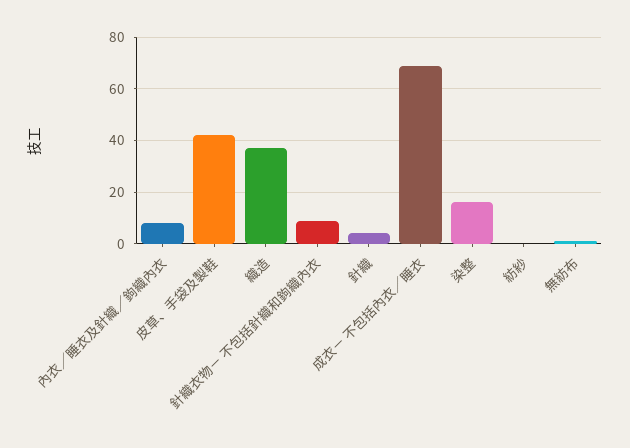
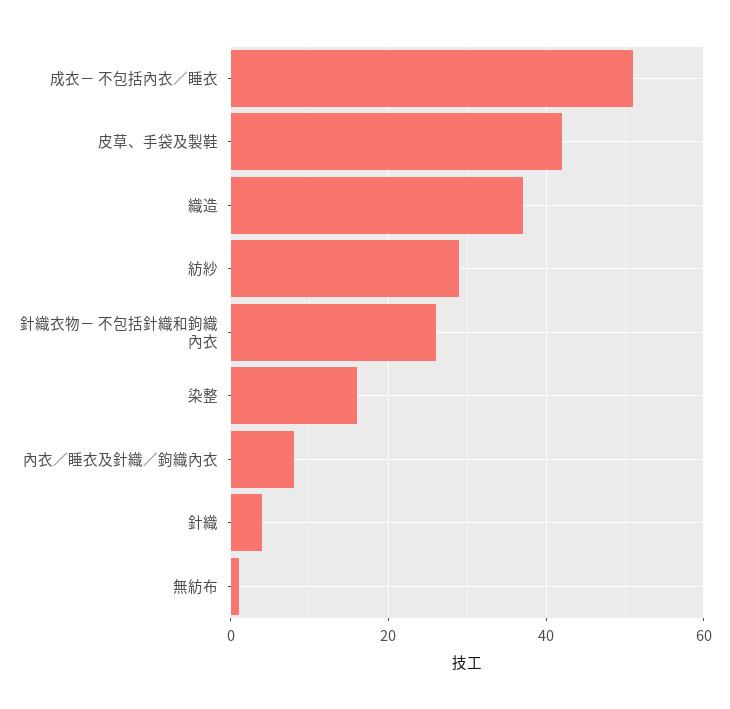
針織衣物－ 不包括針織和鉤織內衣: 10 -> 25
成衣－ 不包括內衣／睡衣: 70 -> 50
紡紗: 0 -> 30

